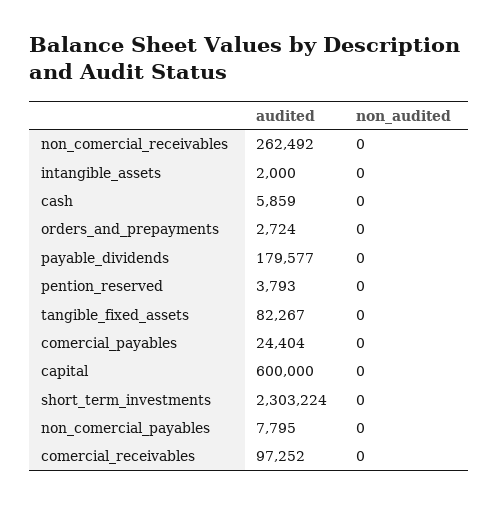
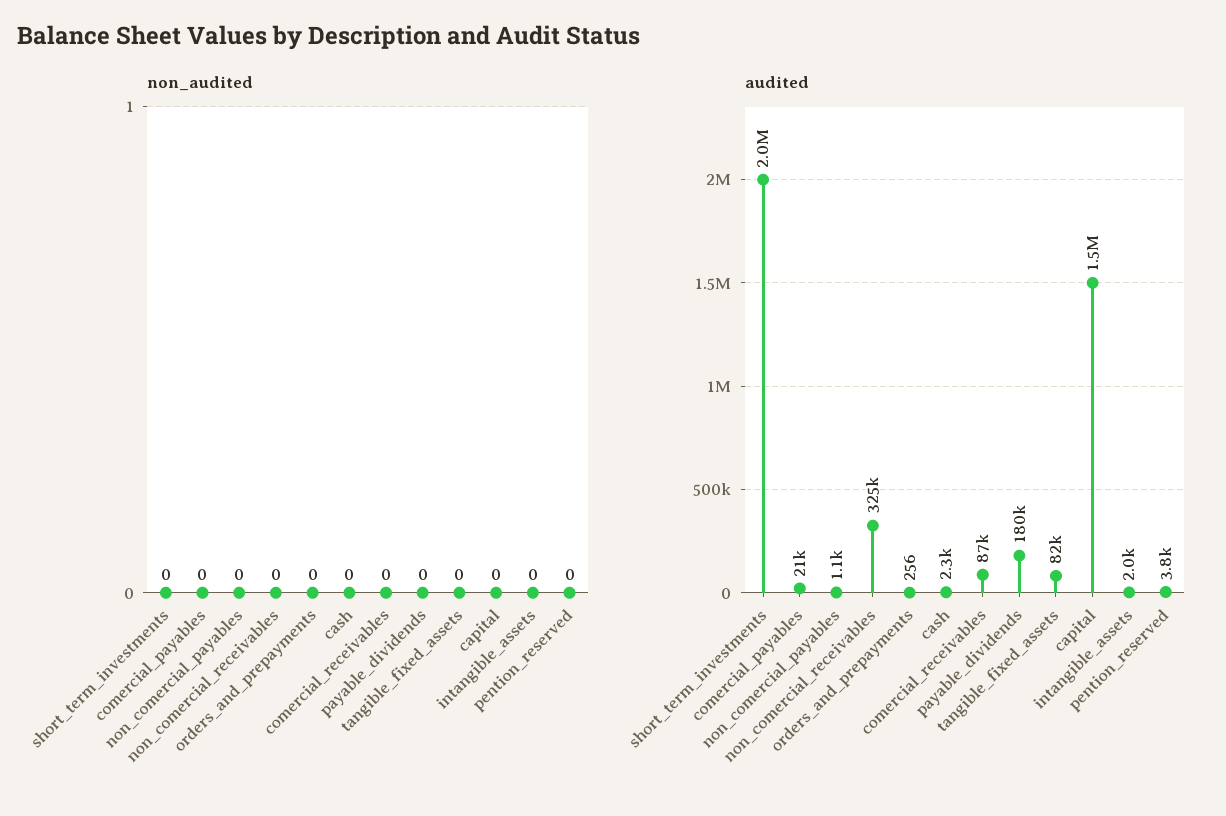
audited, non_comercial_receivables: 262492 -> 325000
audited, cash: 5859 -> 2300
audited, orders_and_prepayments: 2724 -> 256
audited, comercial_payables: 24404 -> 21000
audited, capital: 600000 -> 1500000
audited, short_term_investments: 2303224 -> 2000000
audited, non_comercial_payables: 7795 -> 1100
audited, comercial_receivables: 97252 -> 87000

